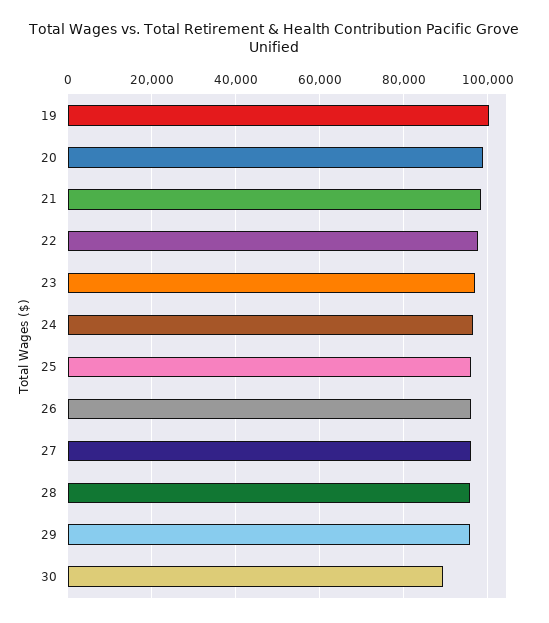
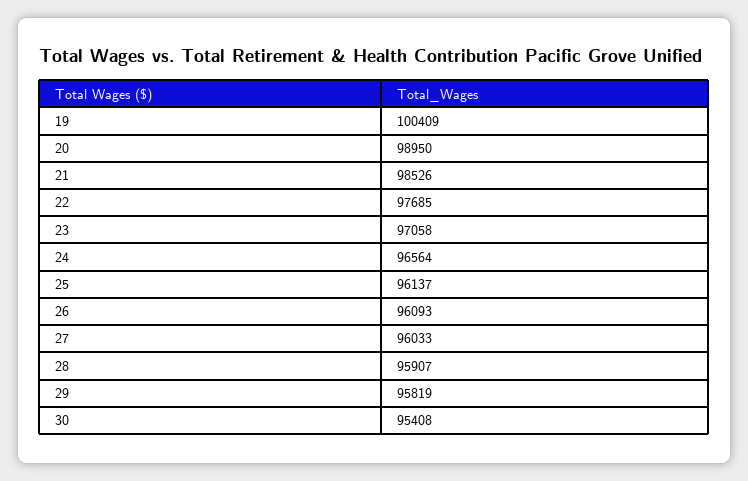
30: 90000 -> 95408

